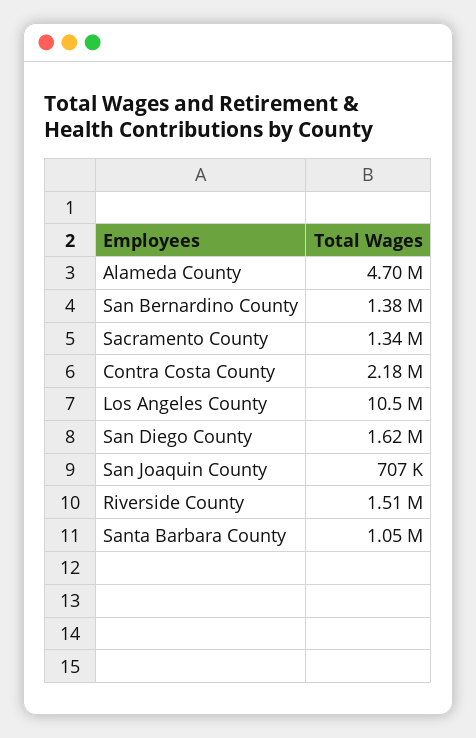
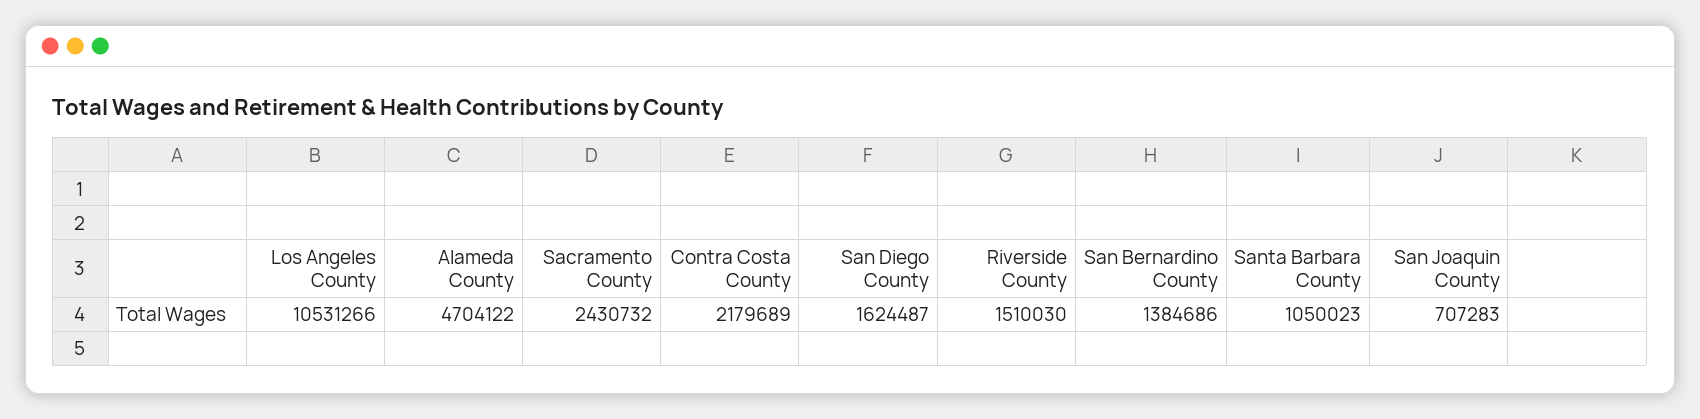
Sacramento County: 1340000 -> 2430732

